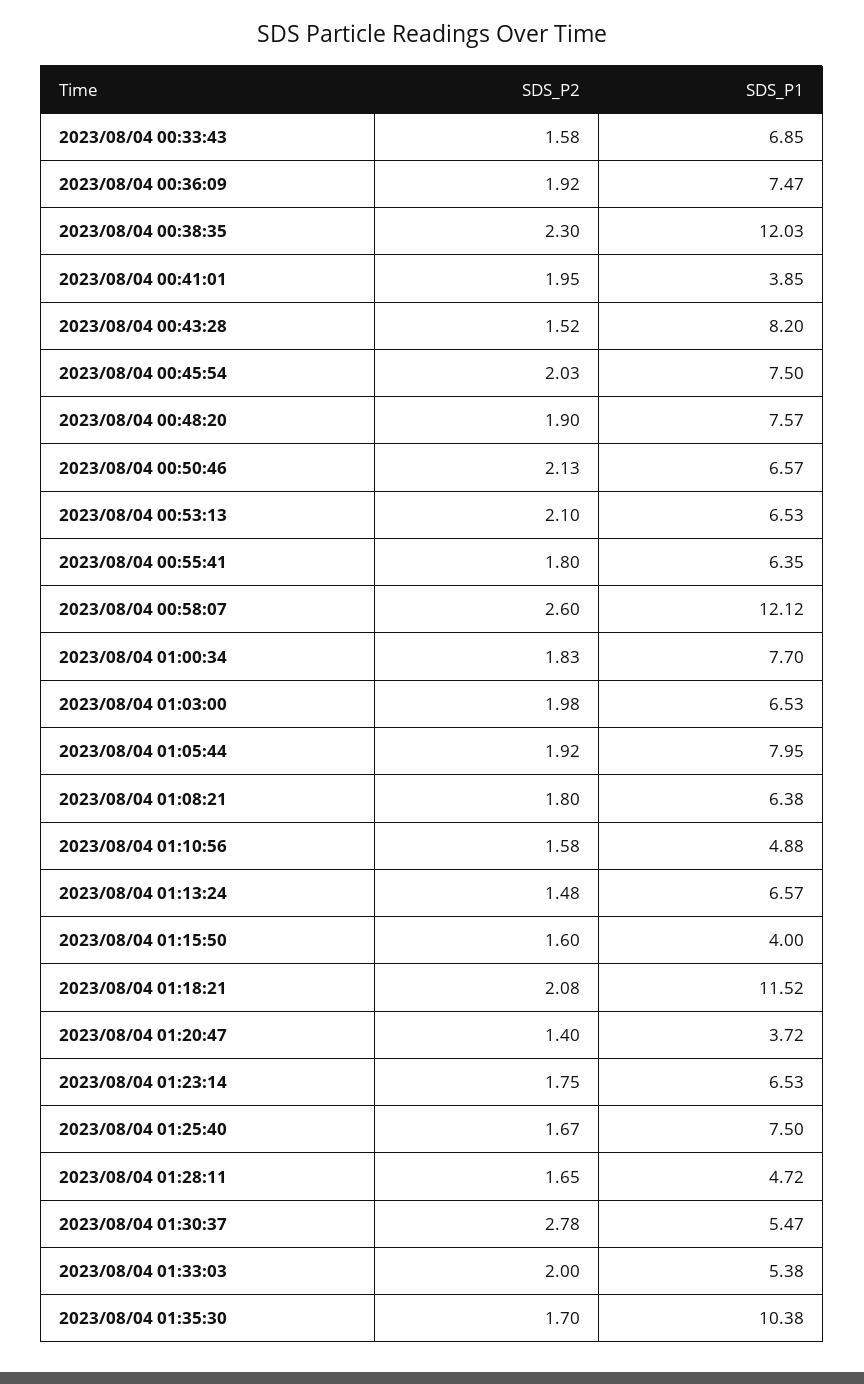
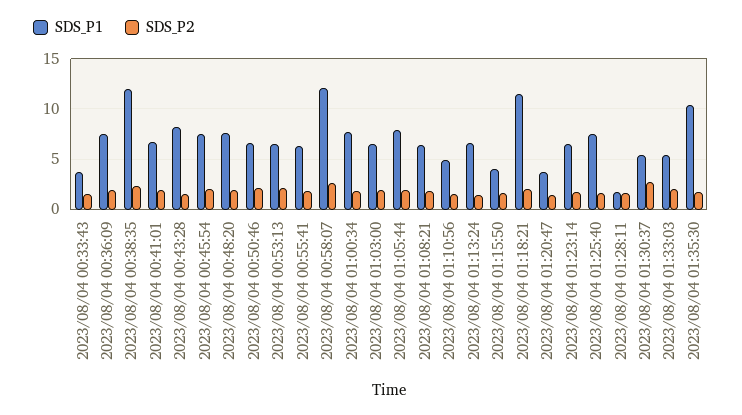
SDS_P1, 2023/08/04 00:33:43: 6.85 -> 4
SDS_P1, 2023/08/04 00:41:01: 3.85 -> 7
SDS_P1, 2023/08/04 01:28:11: 4.72 -> 2

